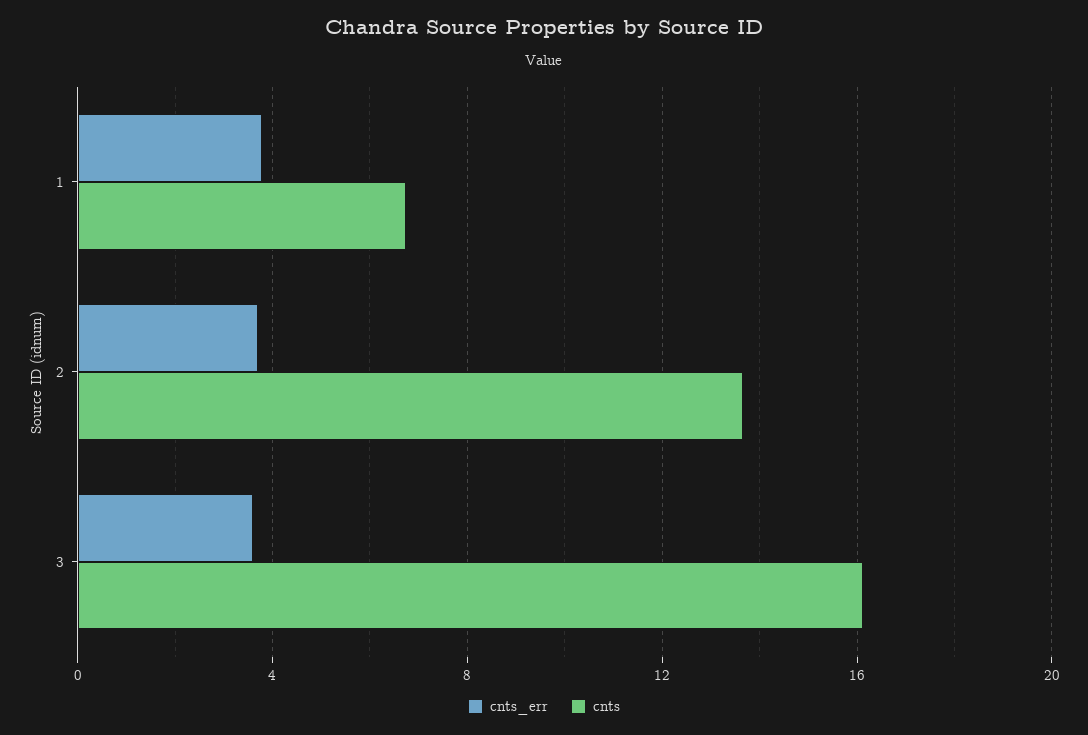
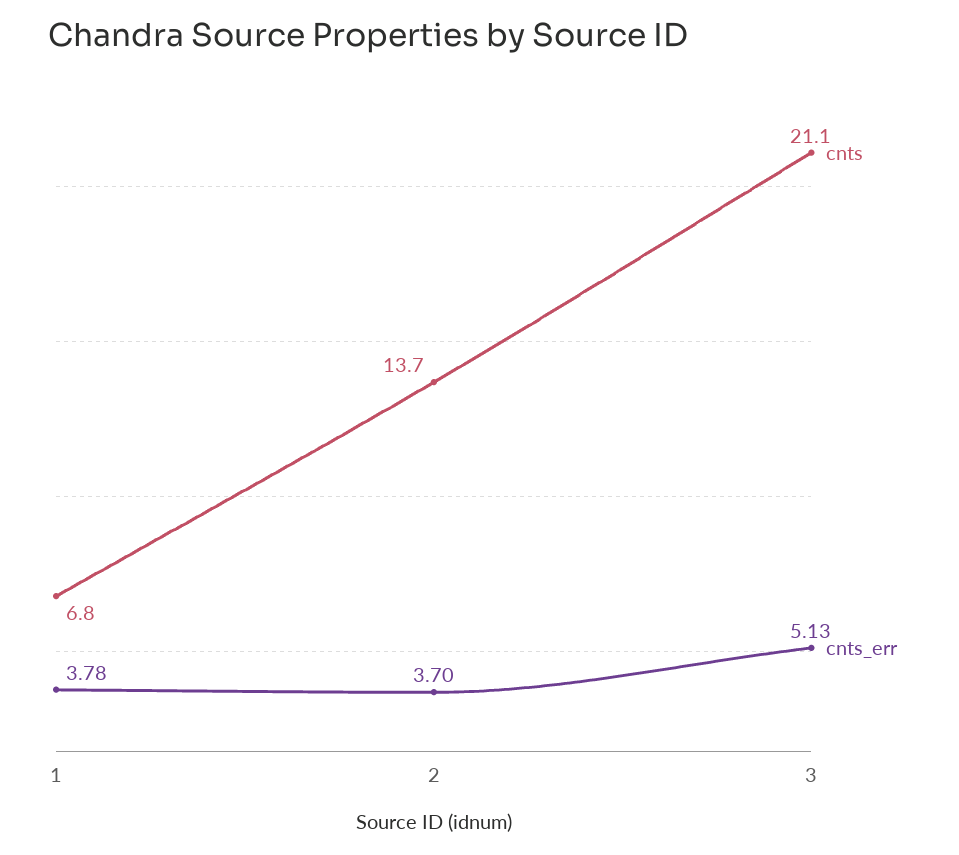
cnts_err, 3: 3.5 -> 5.13
cnts, 3: 16 -> 21.1

